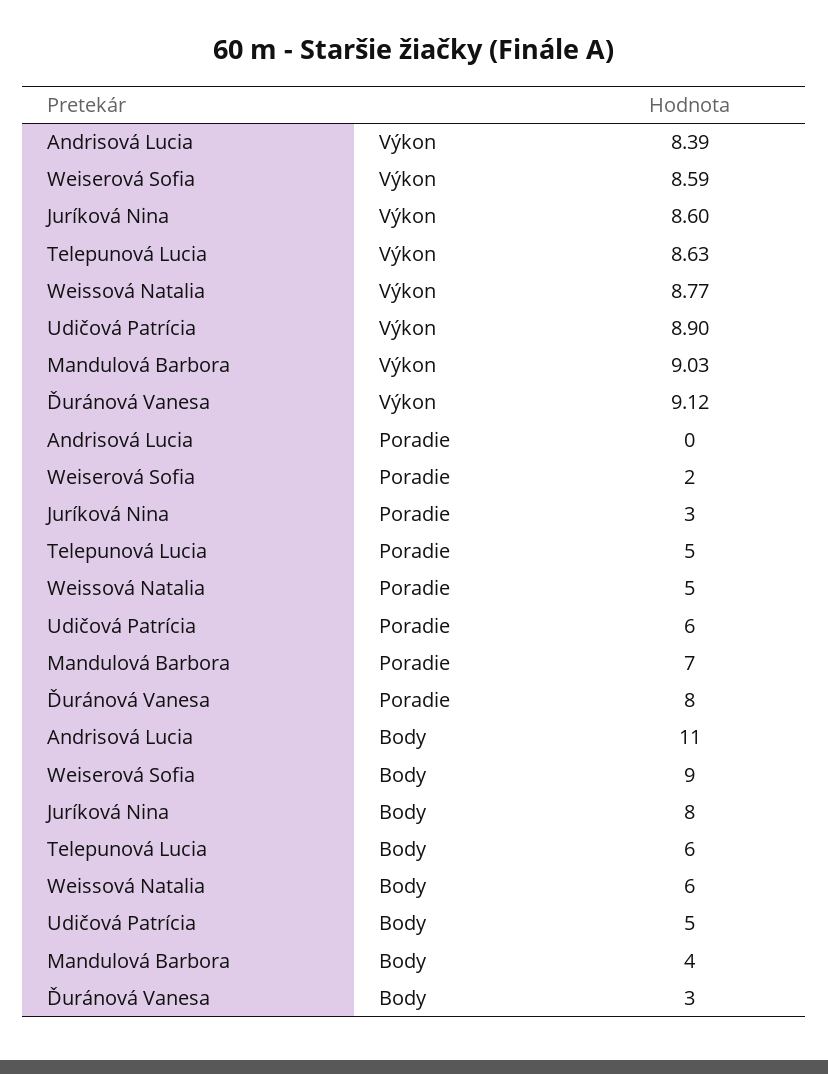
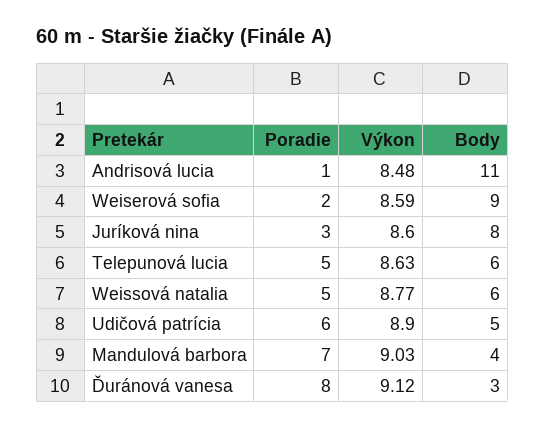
Andrisová Lucia, Výkon: 8.39 -> 8.48
Andrisová Lucia, Poradie: 0 -> 1

